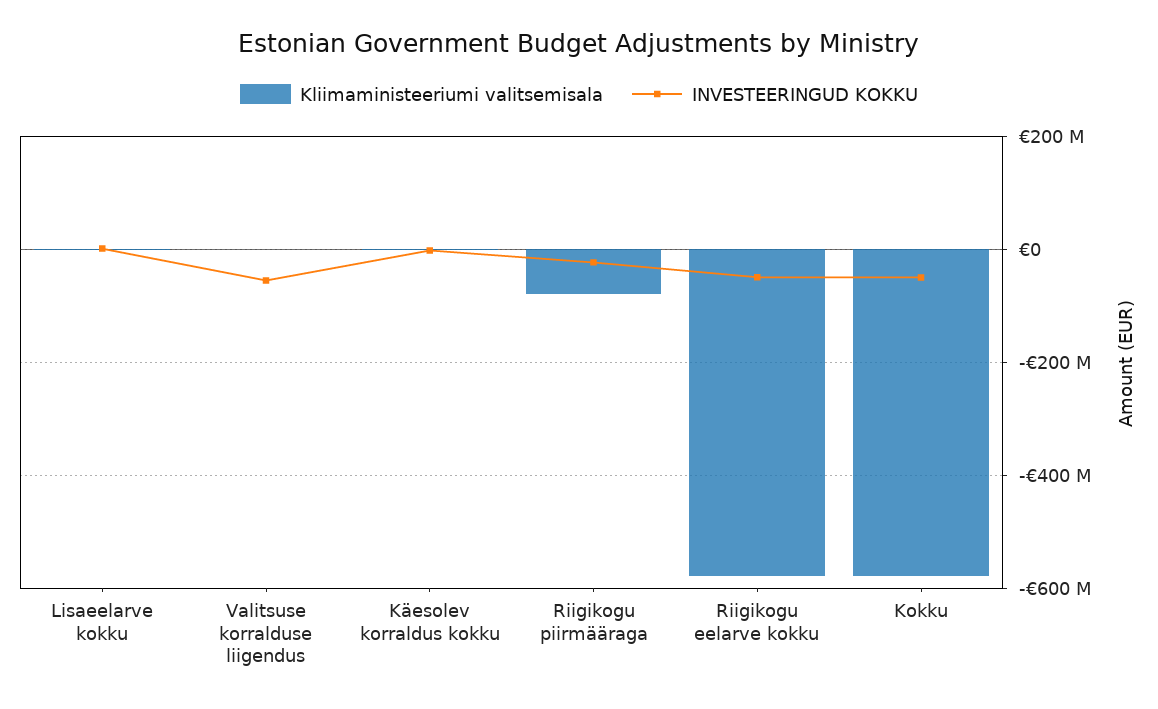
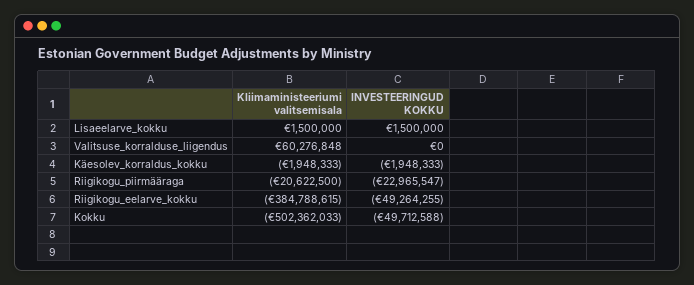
Kliimaministeeriumi valitsemisala, Valitsuse korralduse liigendus: 0 -> 60276848
INVESTEERINGUD KOKKU, Valitsuse korralduse liigendus: -60000000 -> 0
Kliimaministeeriumi valitsemisala, Riigikogu piirmääraga: -80000000 -> -20622500
Kliimaministeeriumi valitsemisala, Riigikogu eelarve kokku: -580000000 -> -384788615
Kliimaministeeriumi valitsemisala, Kokku: -580000000 -> -502362033

